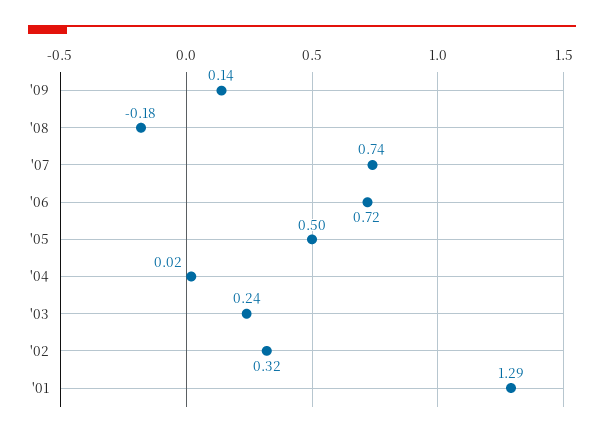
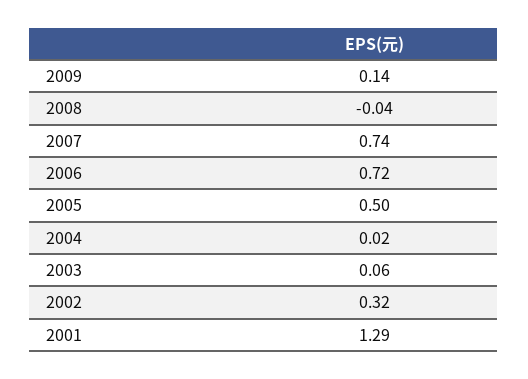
'08: -0.18 -> -0.04
'03: 0.24 -> 0.06

